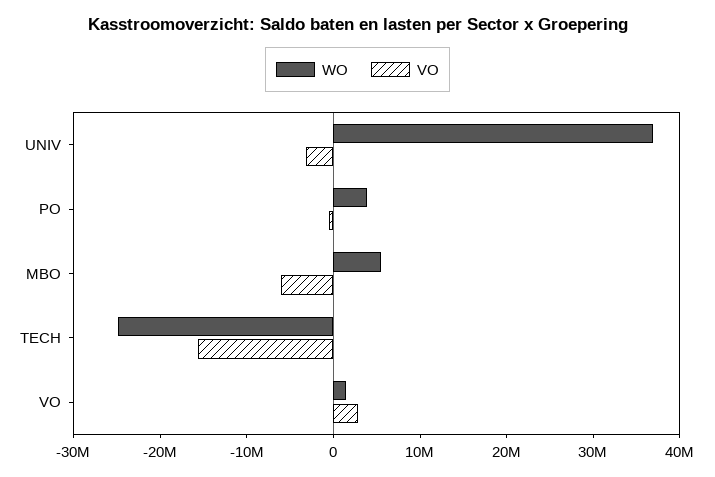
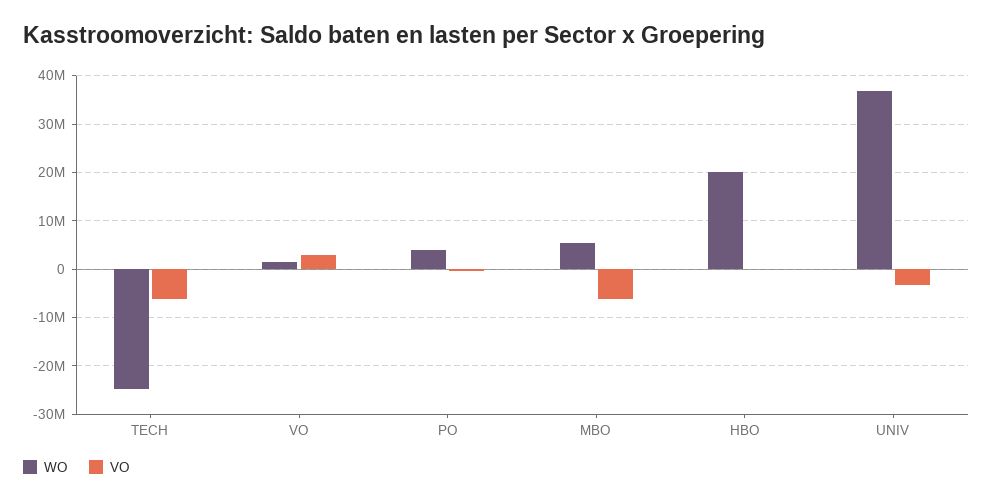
VO, TECH: -16000000 -> -6000000
WO, HBO: none -> 20000000
VO, HBO: none -> 0

